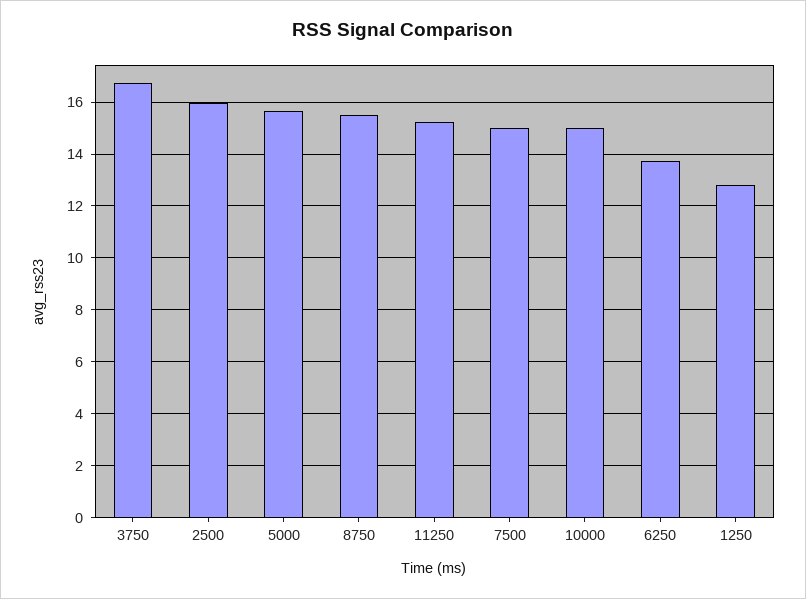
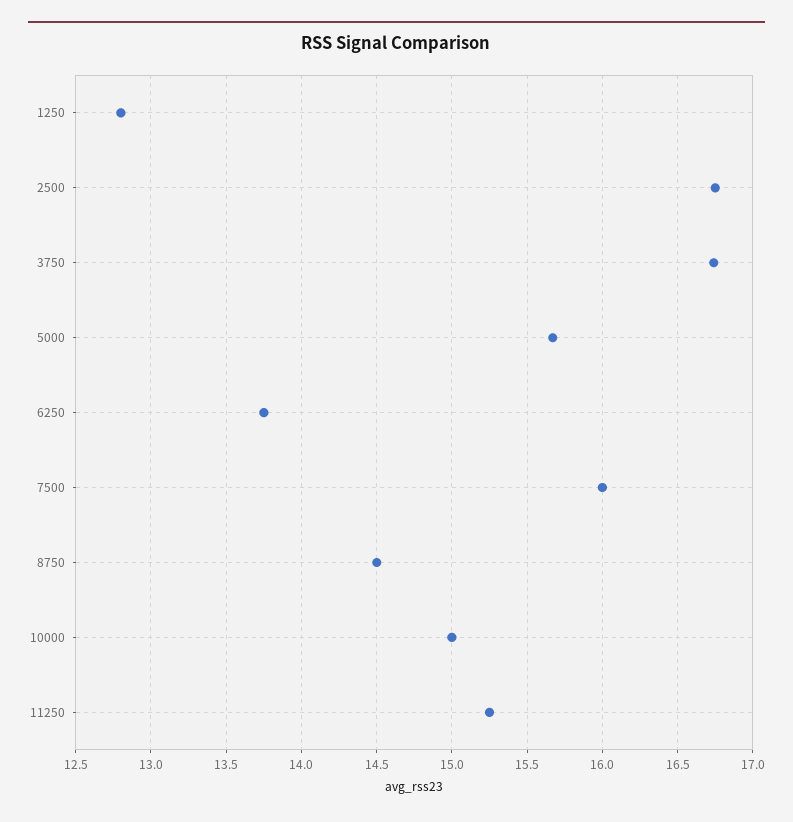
2500: 16 -> 16.75
8750: 15.5 -> 14.5
7500: 15 -> 16

